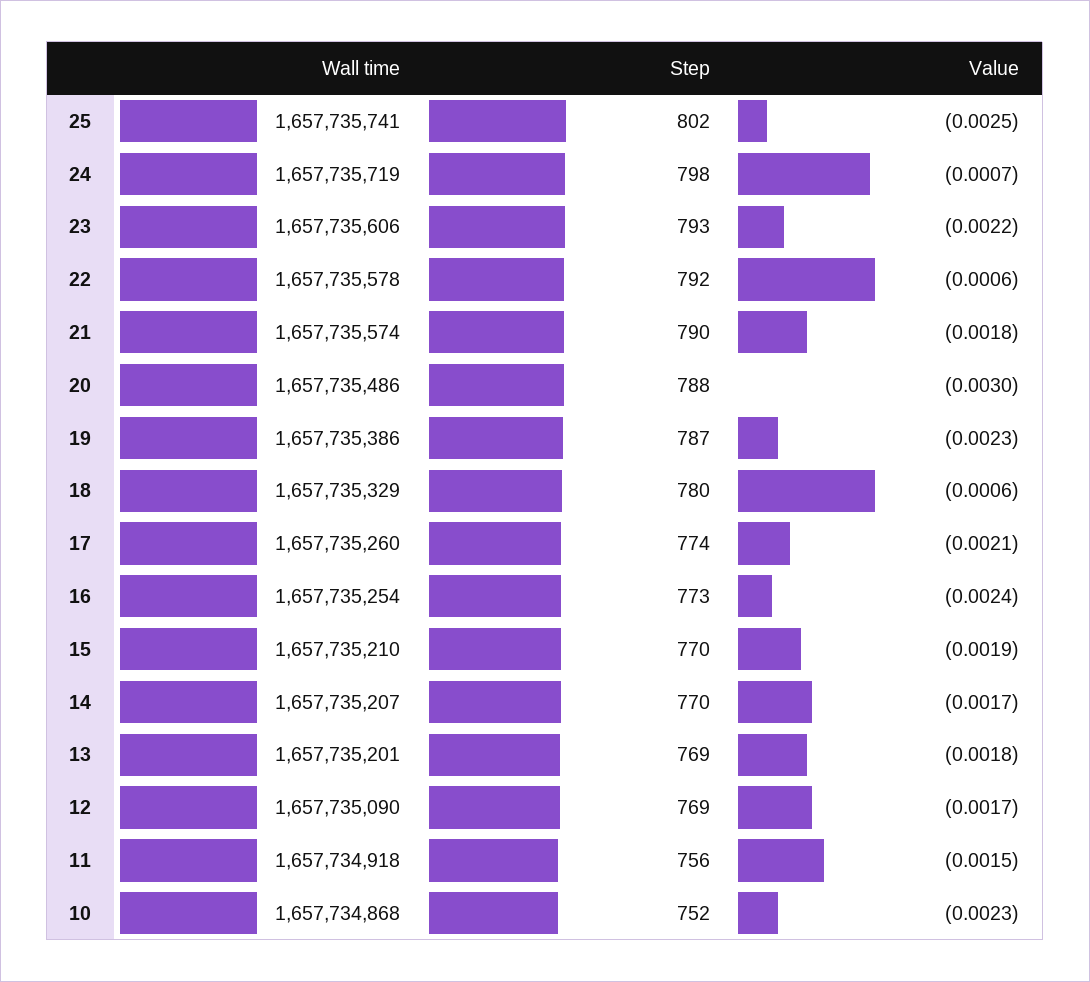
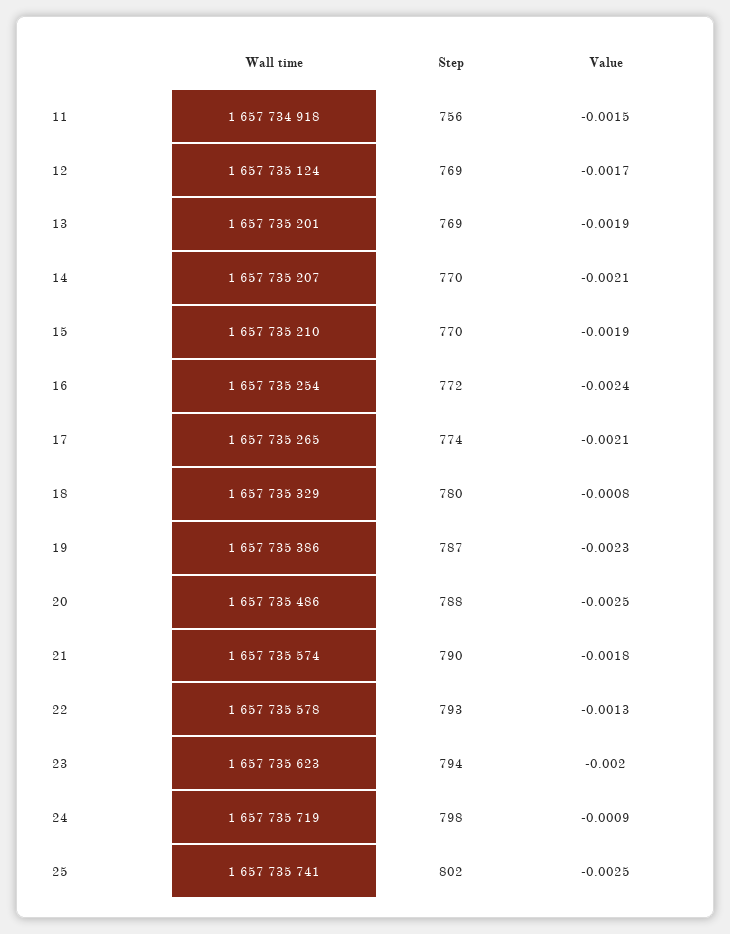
Value, 24: -0.0007 -> -0.0009
Wall time, 23: 1657735606 -> 1657735623
Step, 23: 793 -> 794
Value, 23: -0.0022 -> -0.002
Step, 22: 792 -> 793
Value, 22: -0.0006 -> -0.0013
Value, 20: -0.003 -> -0.0025
Value, 18: -0.0006 -> -0.0008
Wall time, 17: 1657735260 -> 1657735265
Step, 16: 773 -> 772
Value, 14: -0.0017 -> -0.0021
Value, 13: -0.0018 -> -0.0019
Wall time, 12: 1657735090 -> 1657735124
Wall time, 10: 1657734868 -> none
Step, 10: 752 -> none
Value, 10: -0.0023 -> none

